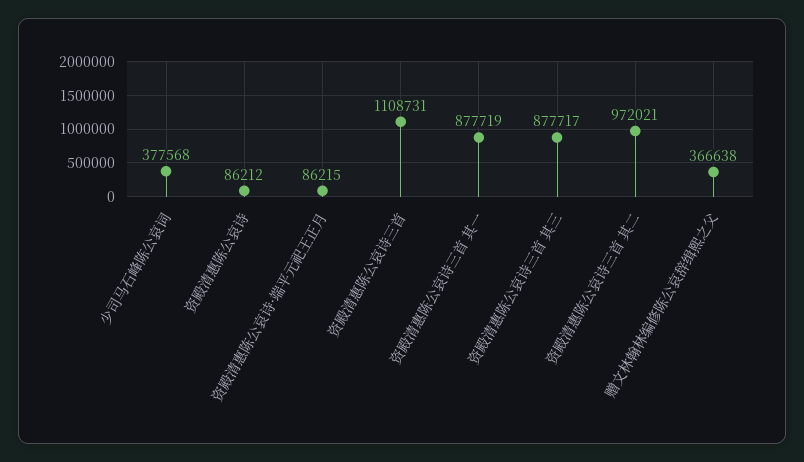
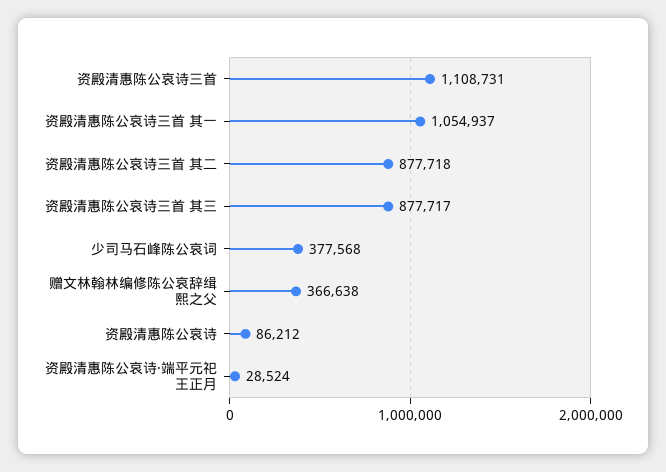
资殿清惠陈公哀诗·端平元祀王正月: 86215 -> 28524
资殿清惠陈公哀诗三首 其一: 877719 -> 1054937
资殿清惠陈公哀诗三首 其二: 972021 -> 877718

